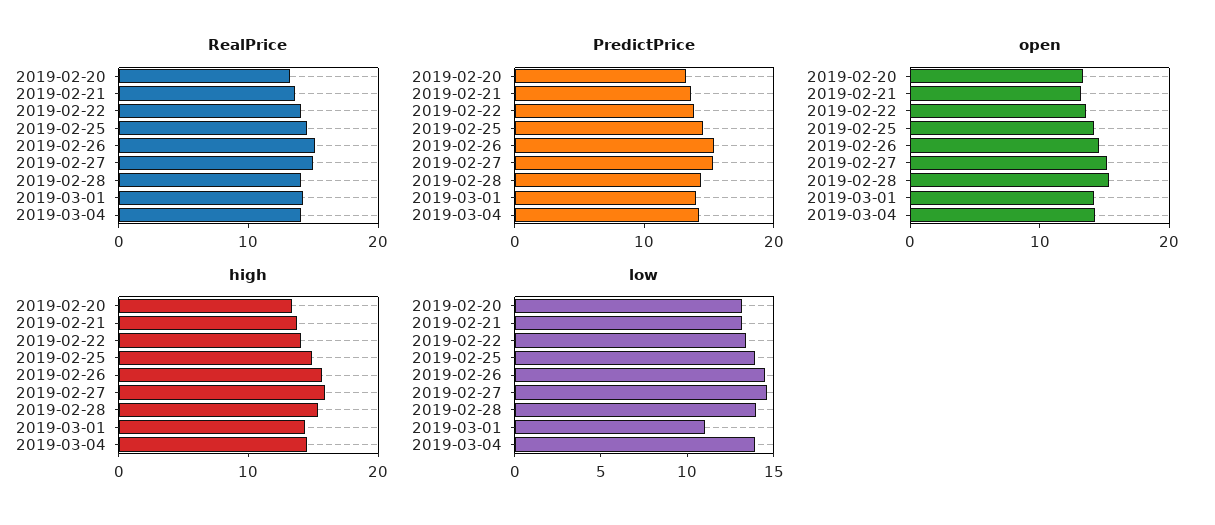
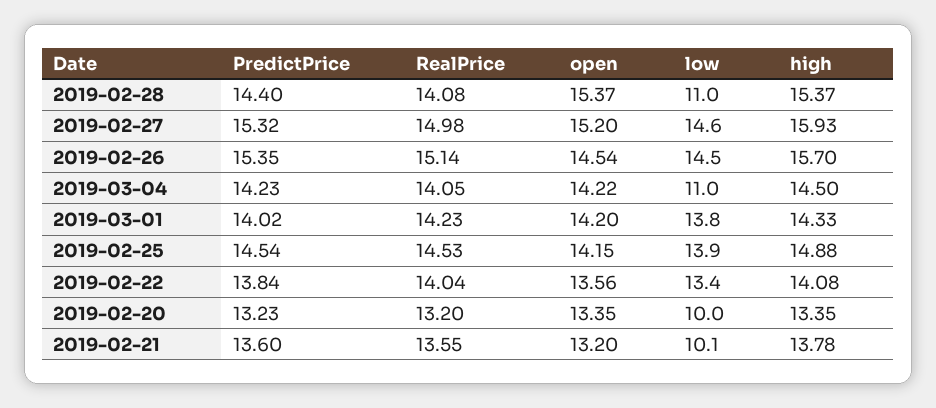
low, 2019-02-20: 13 -> 10
low, 2019-02-21: 13 -> 10.1
low, 2019-02-28: 14 -> 11
low, 2019-03-01: 11 -> 13.8
low, 2019-03-04: 14 -> 11

